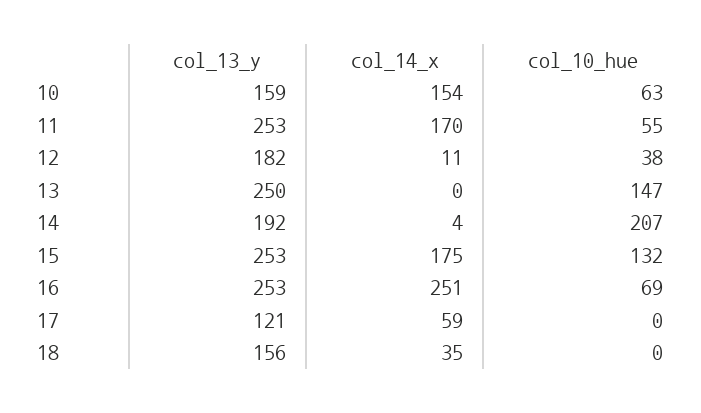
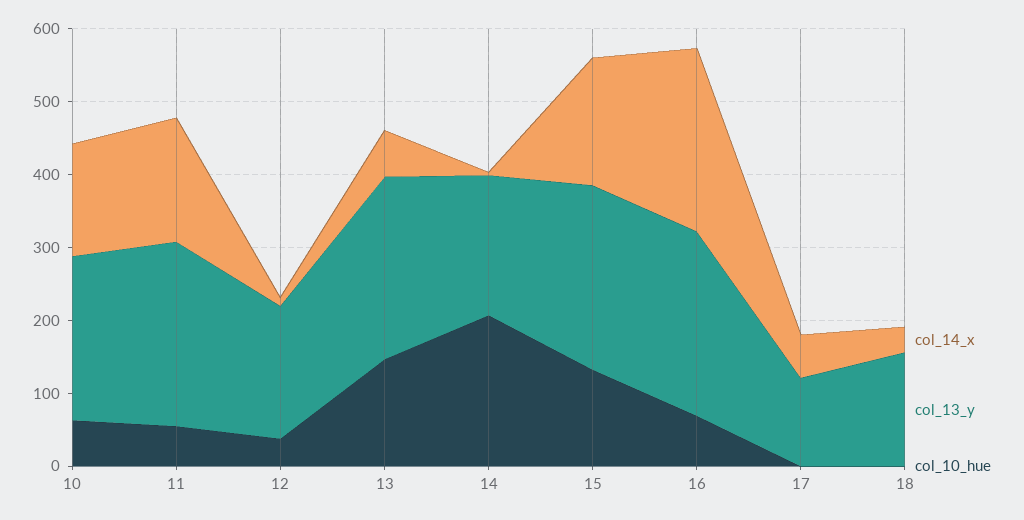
col_13_y, 10: 159 -> 220
col_14_x, 13: 0 -> 60

